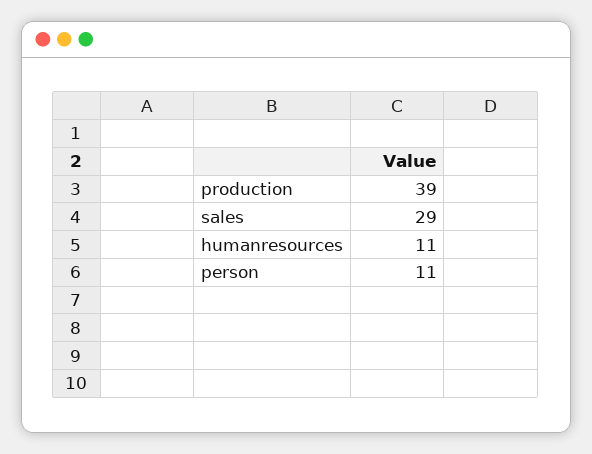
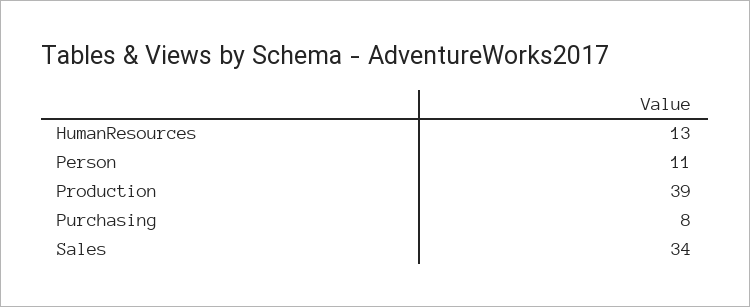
sales: 29 -> 34
humanresources: 11 -> 13
Purchasing: none -> 8

